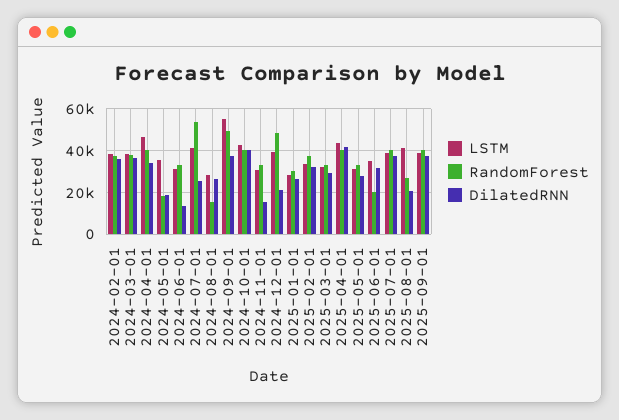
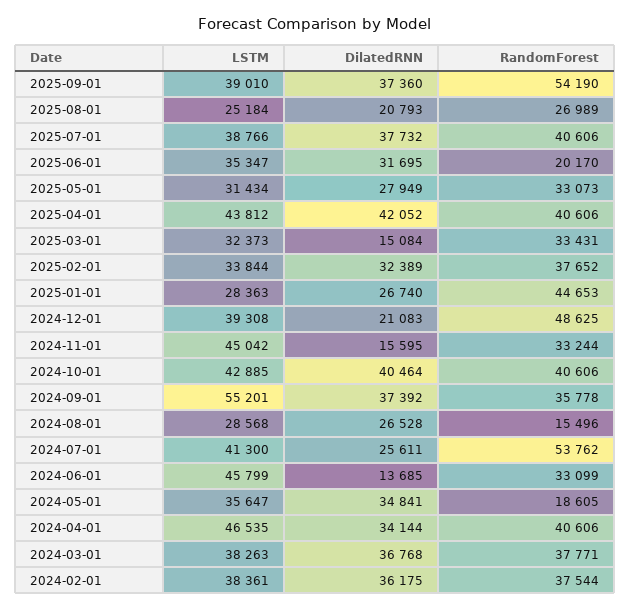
DilatedRNN, 2024-05-01: 20000 -> 34841
LSTM, 2024-06-01: 30000 -> 45799
RandomForest, 2024-09-01: 50000 -> 35778
LSTM, 2024-11-01: 30000 -> 45042
RandomForest, 2025-01-01: 30000 -> 44653
DilatedRNN, 2025-03-01: 30000 -> 15084
LSTM, 2025-08-01: 40000 -> 25184
RandomForest, 2025-09-01: 40000 -> 54190

